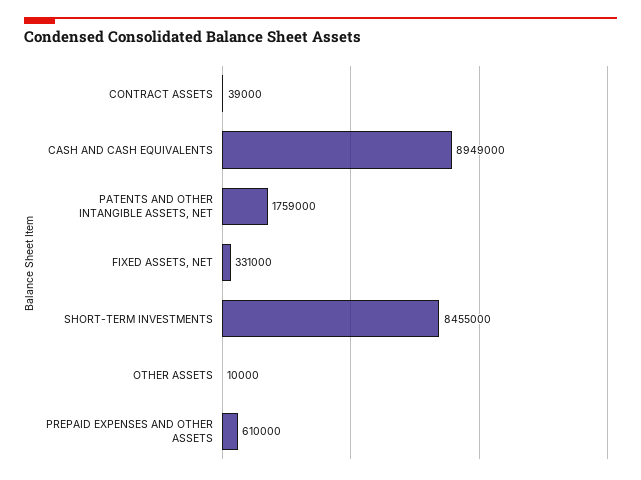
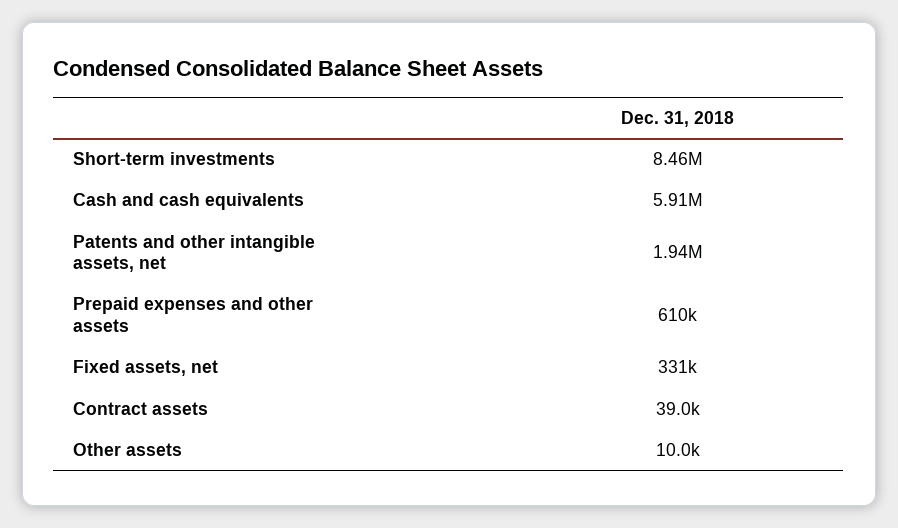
CASH AND CASH EQUIVALENTS: 8949000 -> 5910000
PATENTS AND OTHER INTANGIBLE ASSETS, NET: 1759000 -> 1940000

